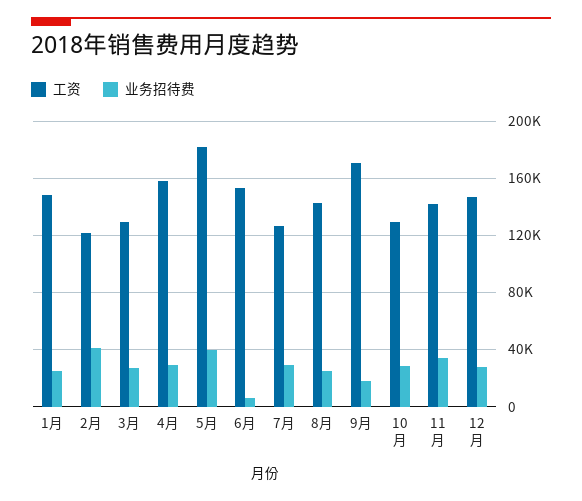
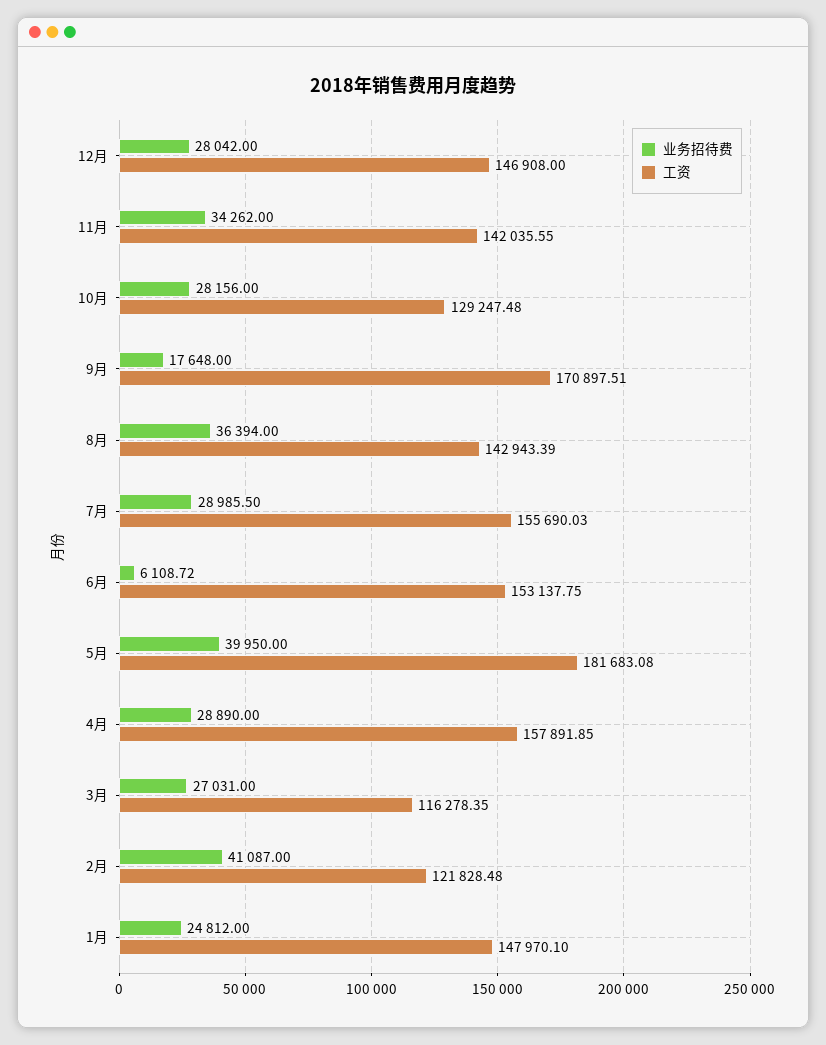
工资, 3月: 130000 -> 116278.35
工资, 7月: 125000 -> 155690.03
业务招待费, 8月: 25000 -> 36394

